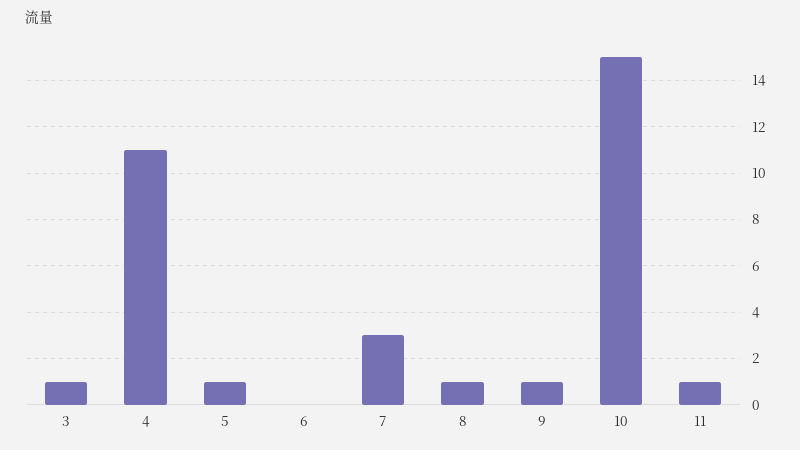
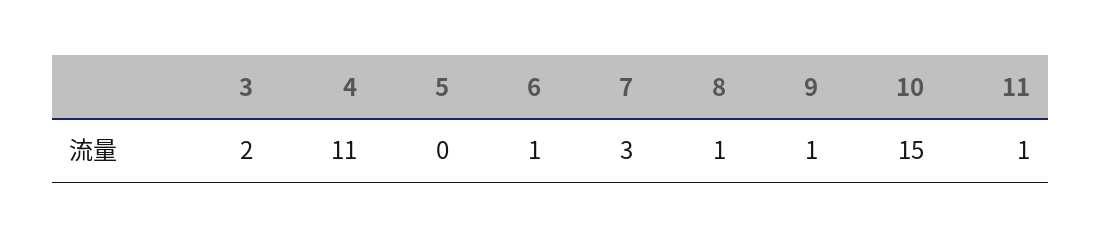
3: 1 -> 2
5: 1 -> 0
6: 0 -> 1

